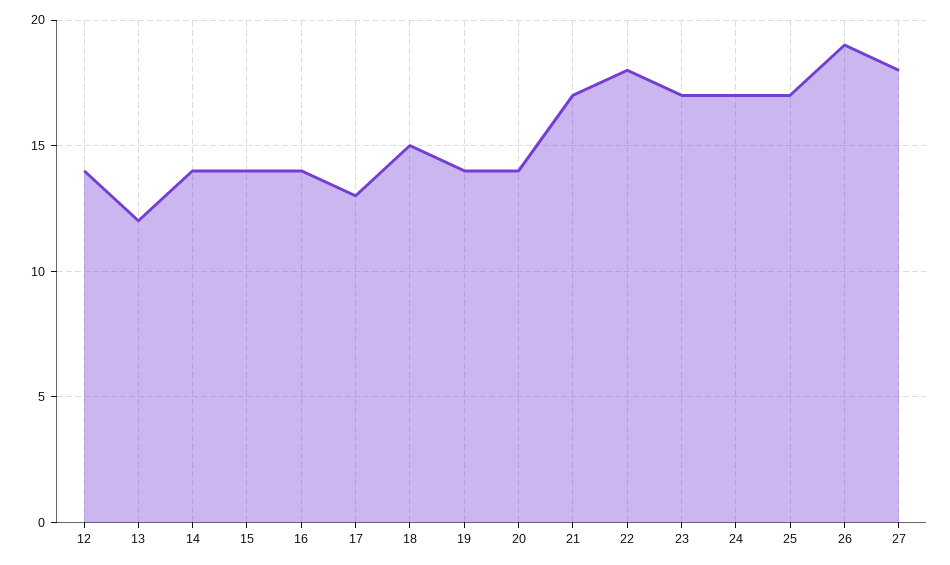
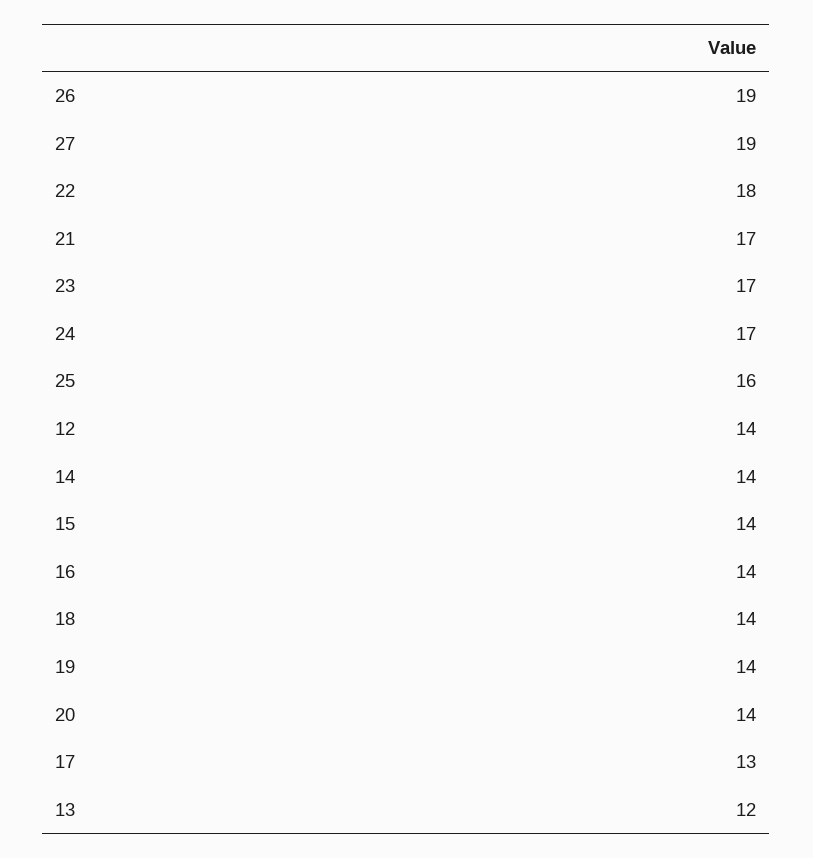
18: 15 -> 14
25: 17 -> 16
27: 18 -> 19

